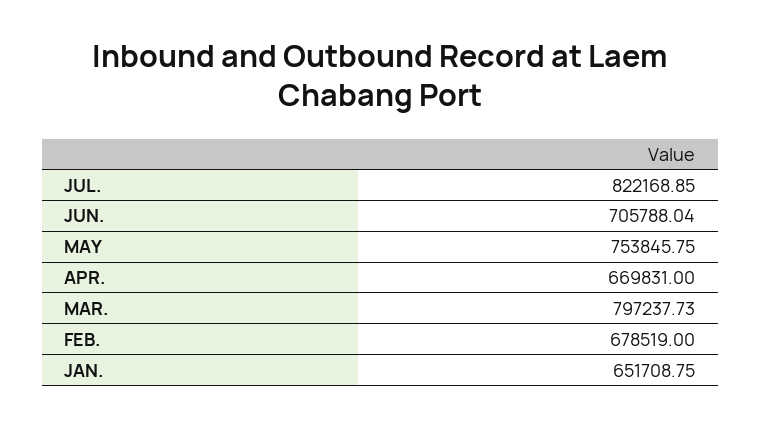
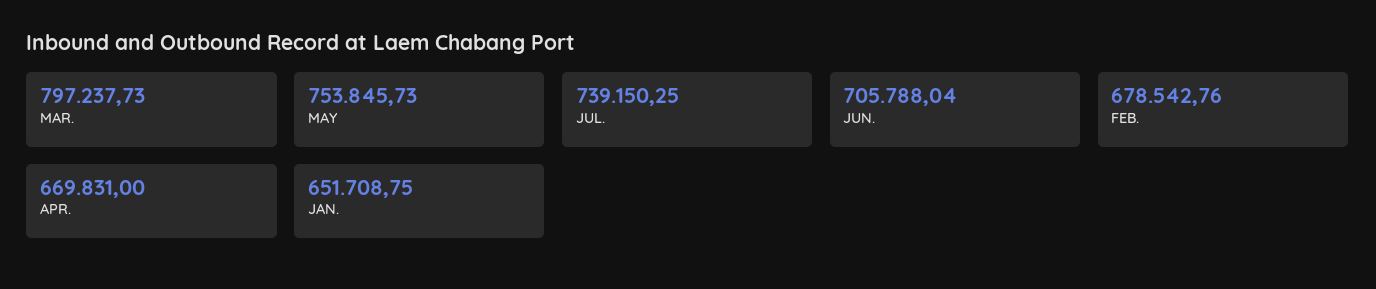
JUL.: 822168.85 -> 739150.25
MAY: 753845.75 -> 753845.73
FEB.: 678519 -> 678542.76

